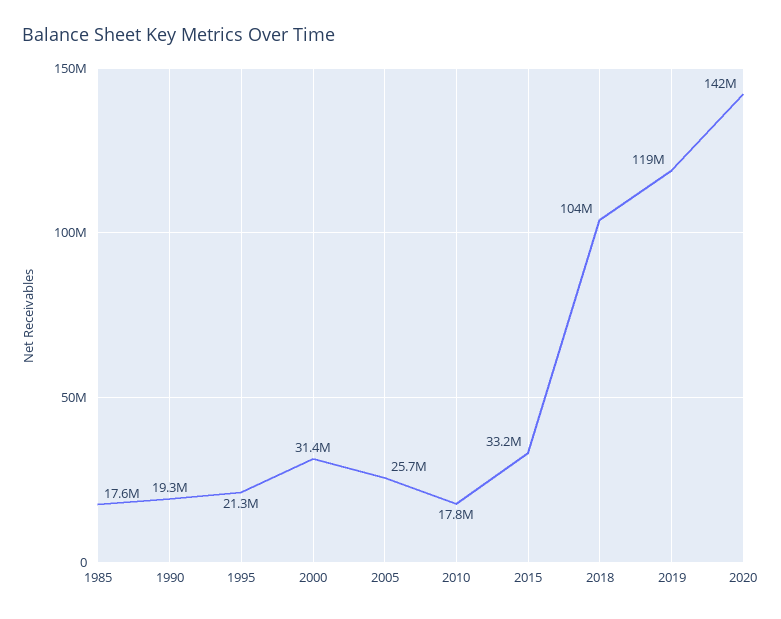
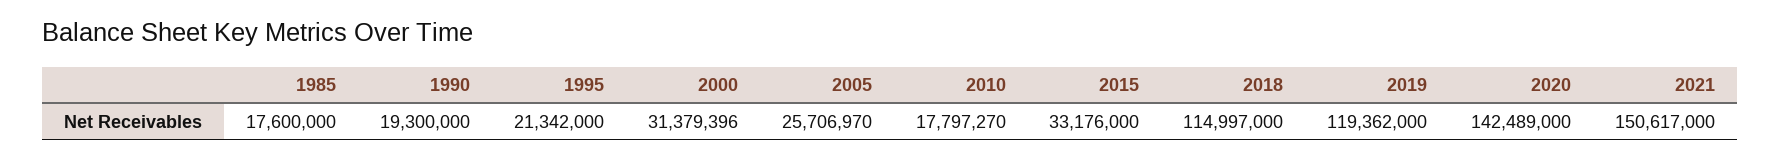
2018: 104000000 -> 114997000
2021: none -> 150617000

